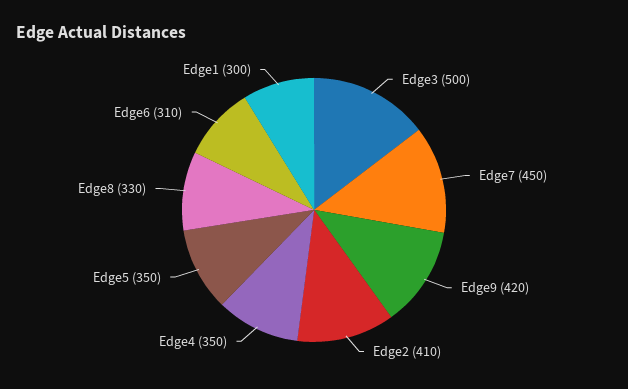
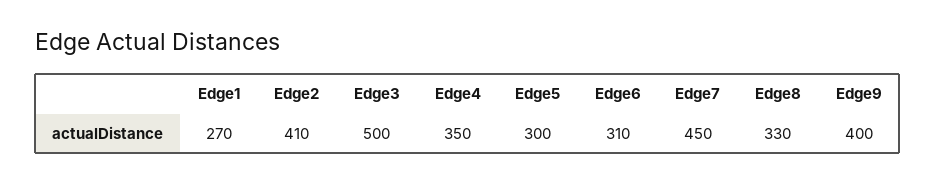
Edge9: 420 -> 400
Edge5: 350 -> 300
Edge1: 300 -> 270

